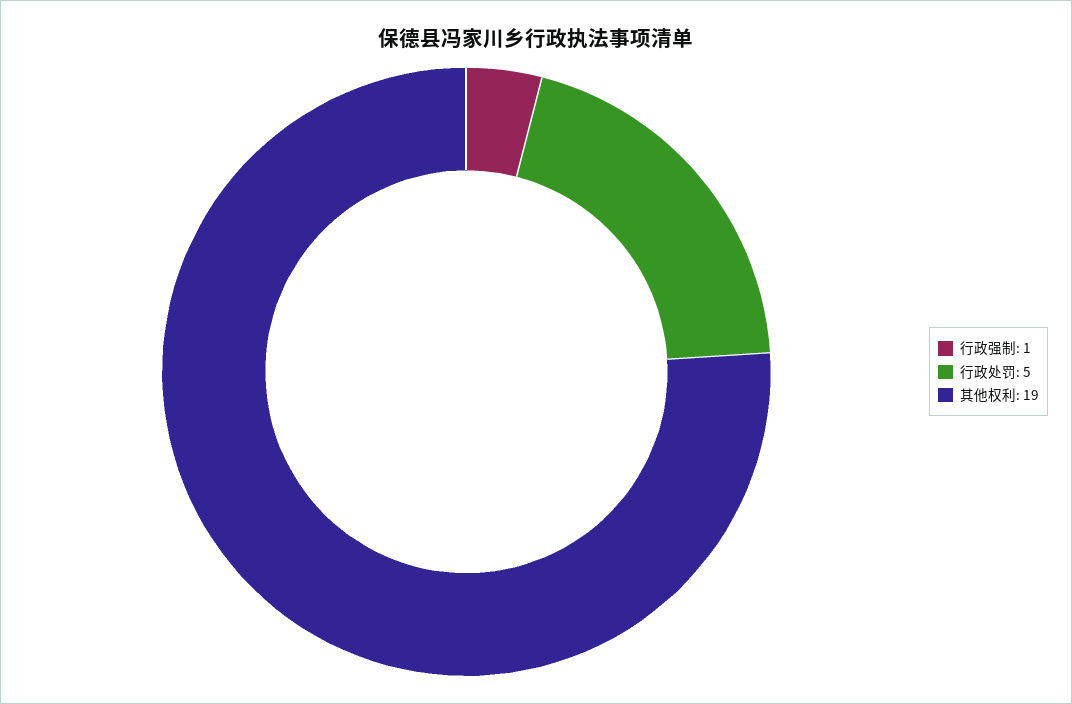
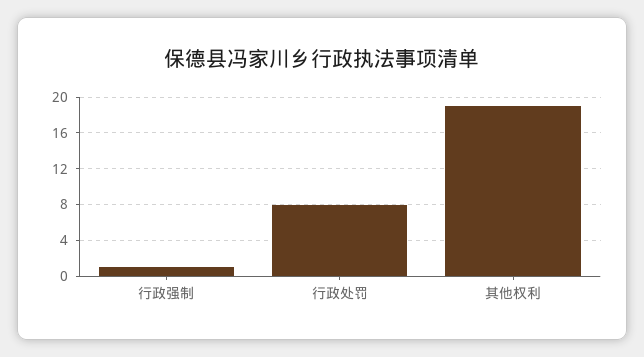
行政处罚: 5 -> 8

